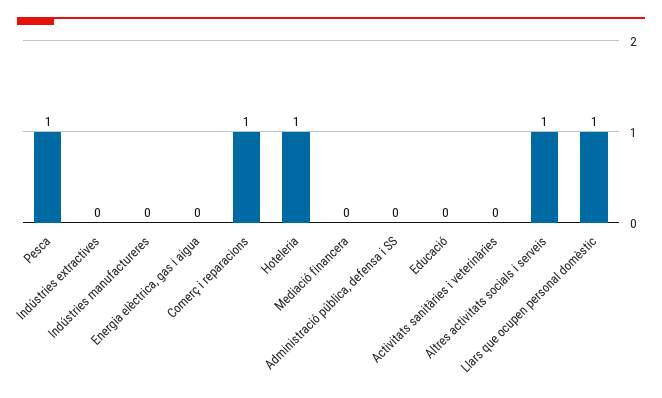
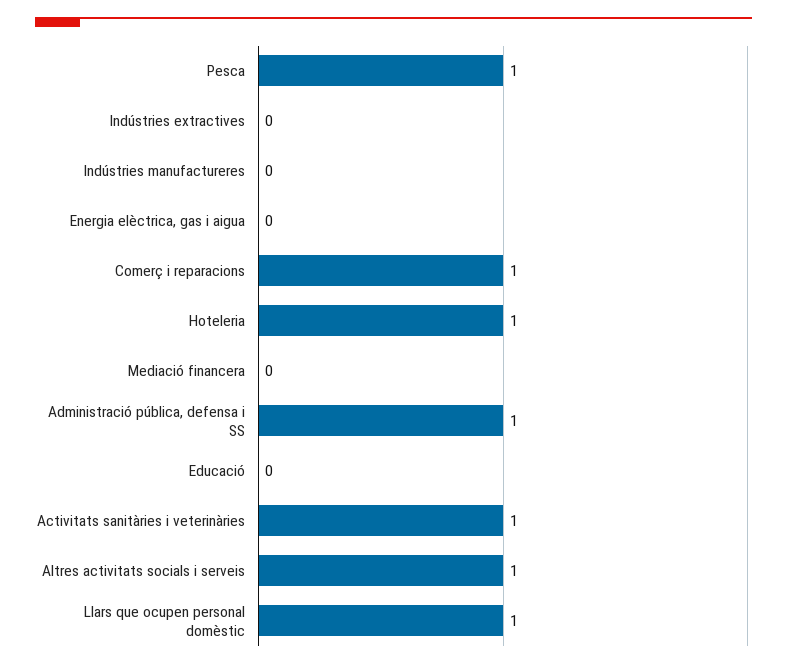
Administració pública, defensa i SS: 0 -> 1
Activitats sanitàries i veterinàries: 0 -> 1

